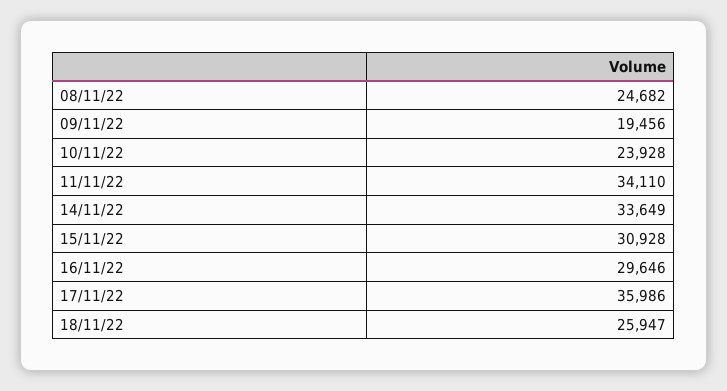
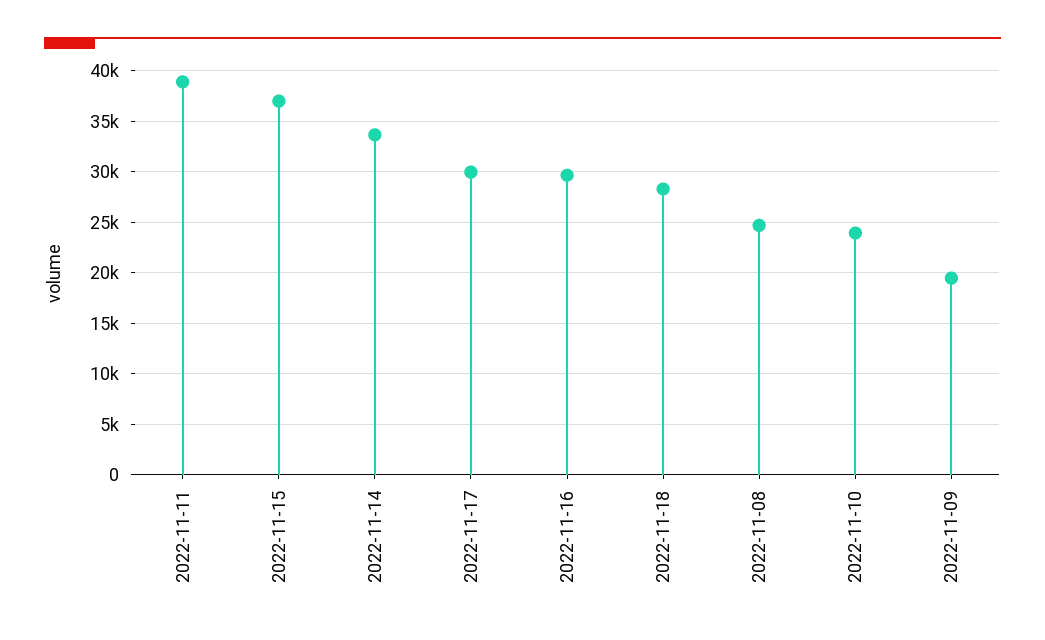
11/11/22: 34110 -> 39000
15/11/22: 30928 -> 37000
17/11/22: 35986 -> 30000
18/11/22: 25947 -> 28000

